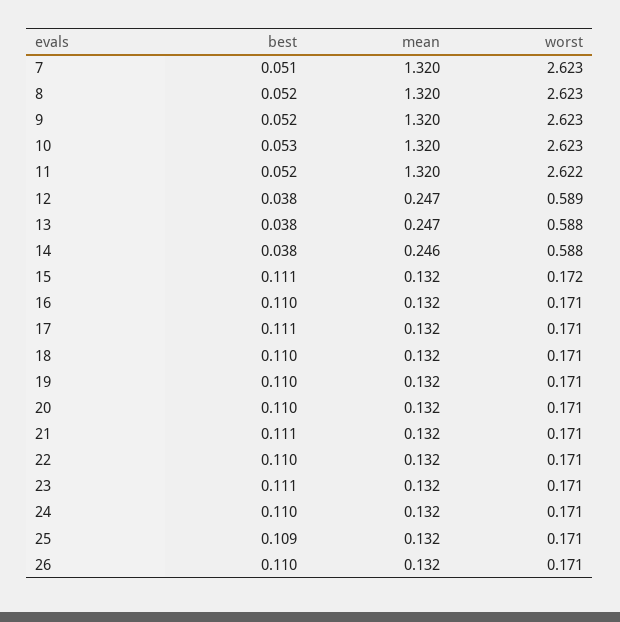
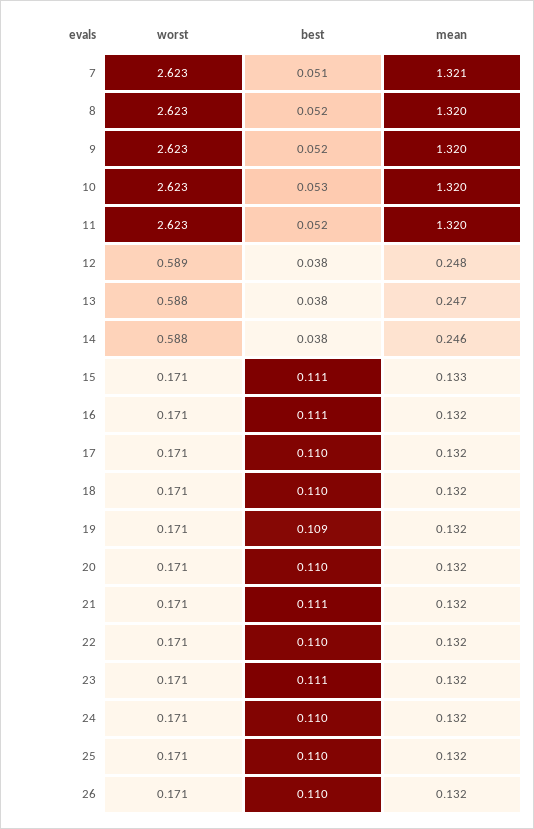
mean, 7: 1.32 -> 1.321
worst, 11: 2.622 -> 2.623
mean, 12: 0.247 -> 0.248
mean, 15: 0.132 -> 0.133
worst, 15: 0.172 -> 0.171
best, 16: 0.11 -> 0.111
best, 17: 0.111 -> 0.11
best, 19: 0.11 -> 0.109
best, 25: 0.109 -> 0.11

